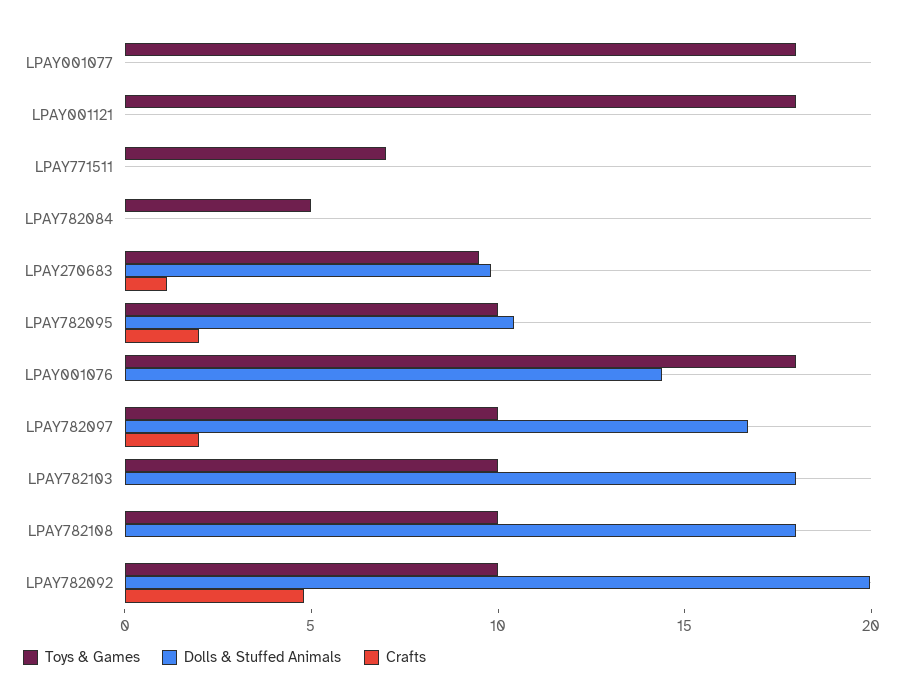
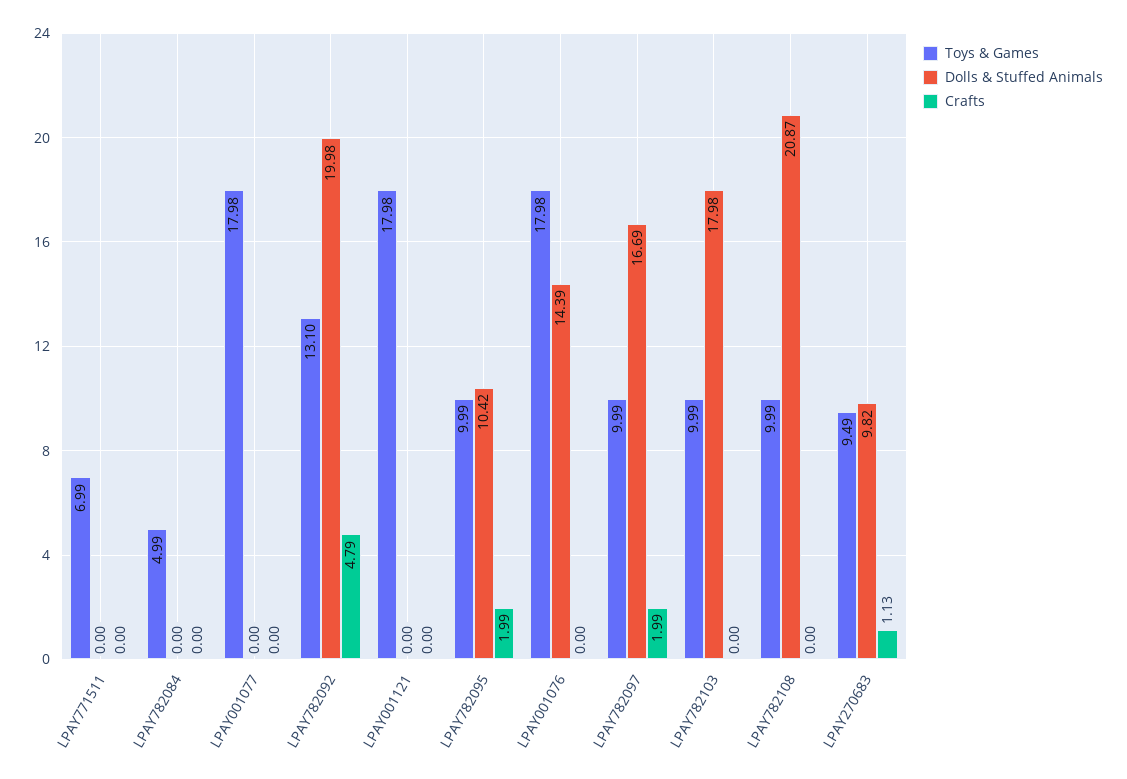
Dolls & Stuffed Animals, LPAY782108: 18 -> 20.87
Toys & Games, LPAY782092: 10 -> 13.1

